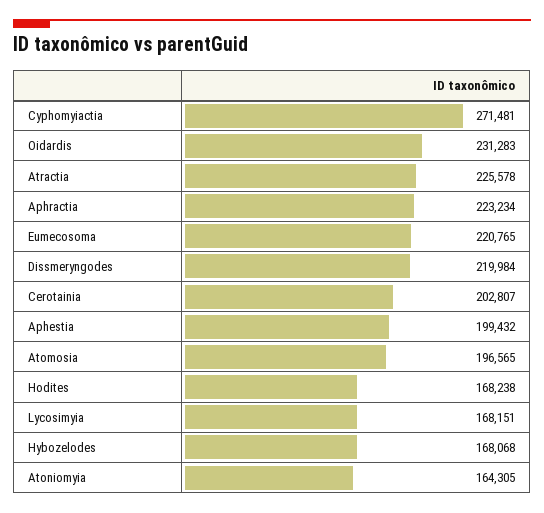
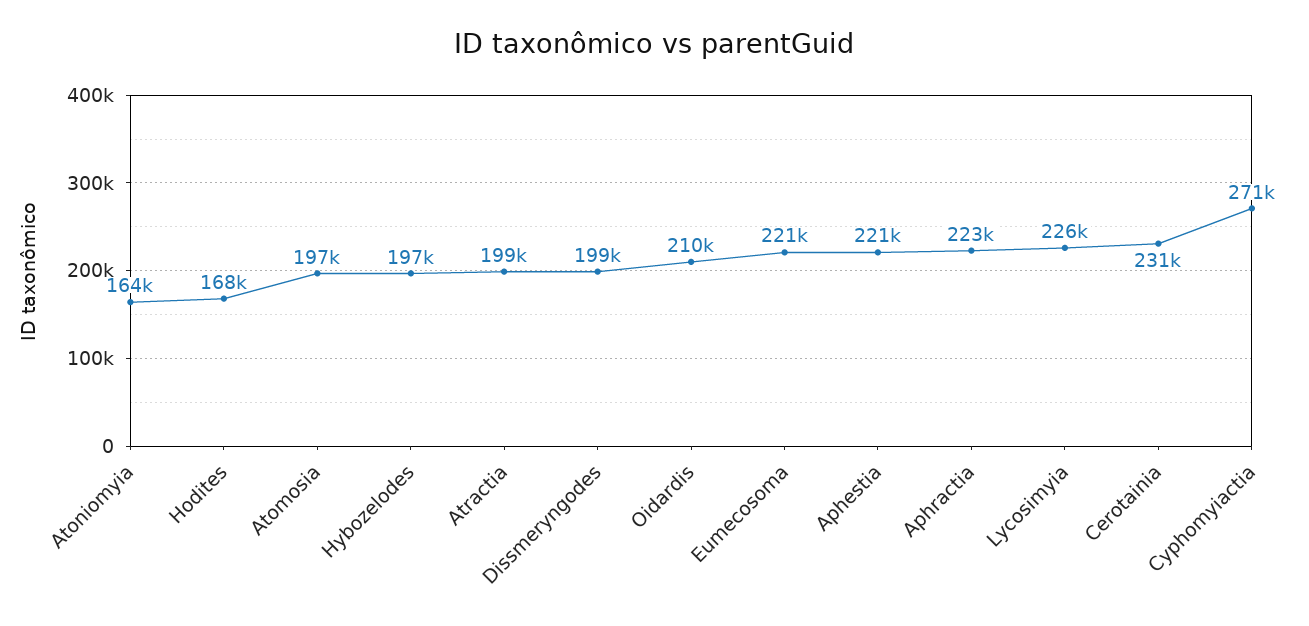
Oidardis: 231283 -> 210000
Atractia: 225578 -> 199000
Dissmeryngodes: 219984 -> 199000
Cerotainia: 202807 -> 231000
Aphestia: 199432 -> 221000
Lycosimyia: 168151 -> 226000
Hybozelodes: 168068 -> 197000

